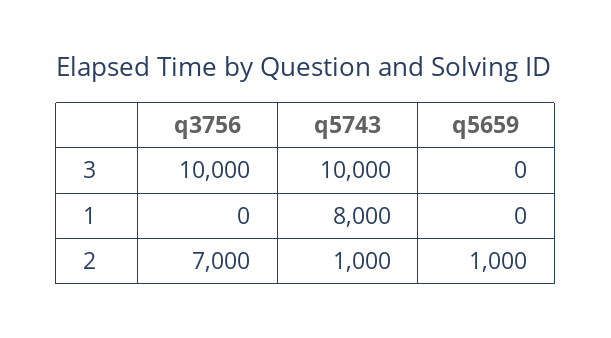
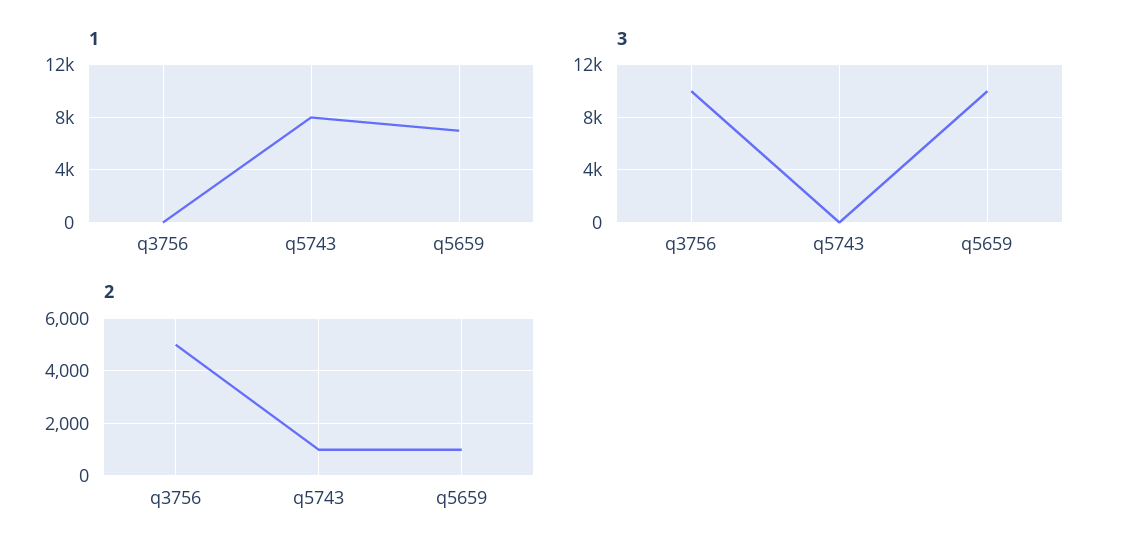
3, q5743: 10000 -> 0
3, q5659: 0 -> 10000
1, q5659: 0 -> 7000
2, q3756: 7000 -> 5000

